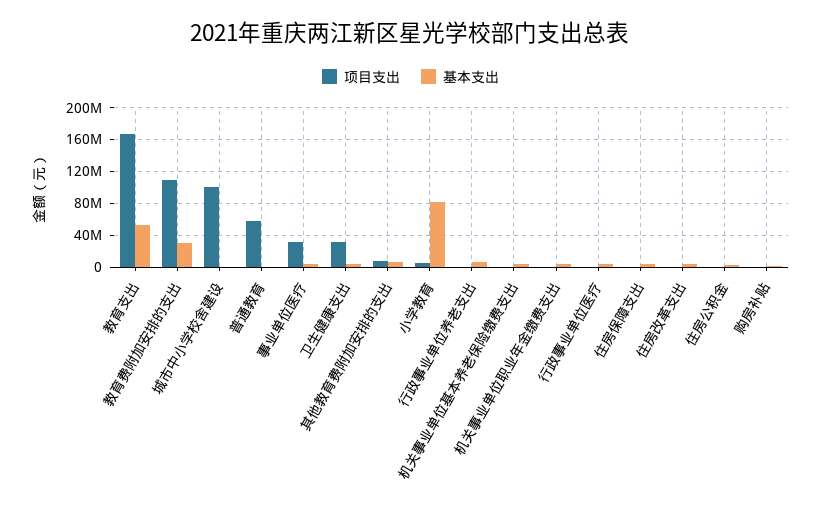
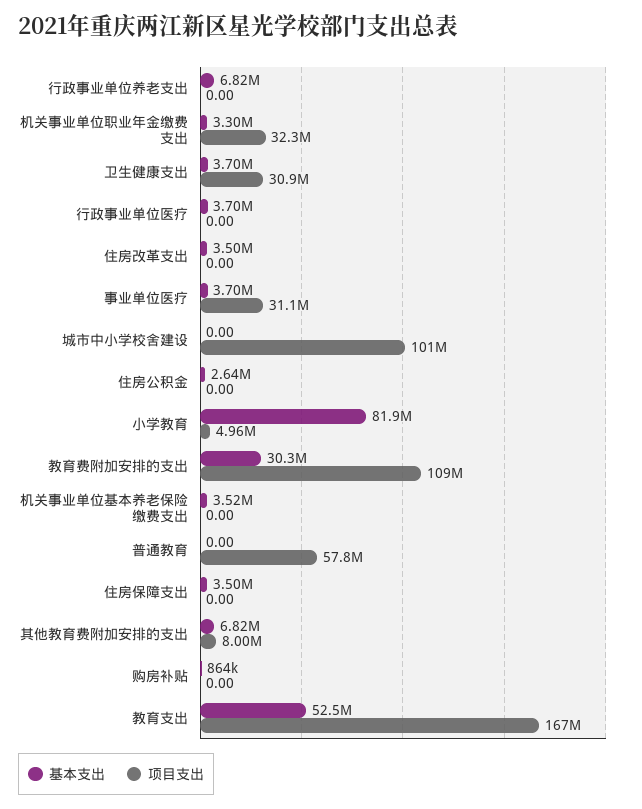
项目支出, 机关事业单位职业年金缴费支出: 0 -> 32300000

